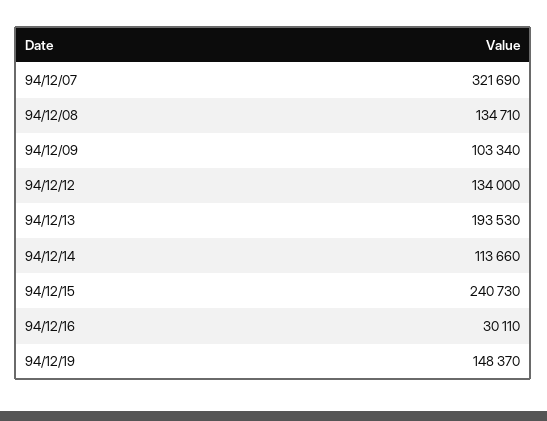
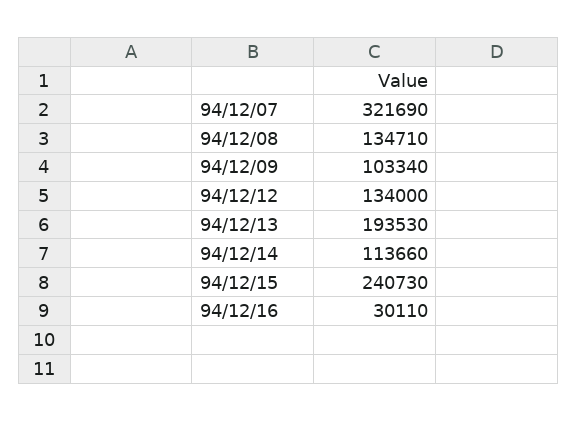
94/12/19: 148370 -> none

